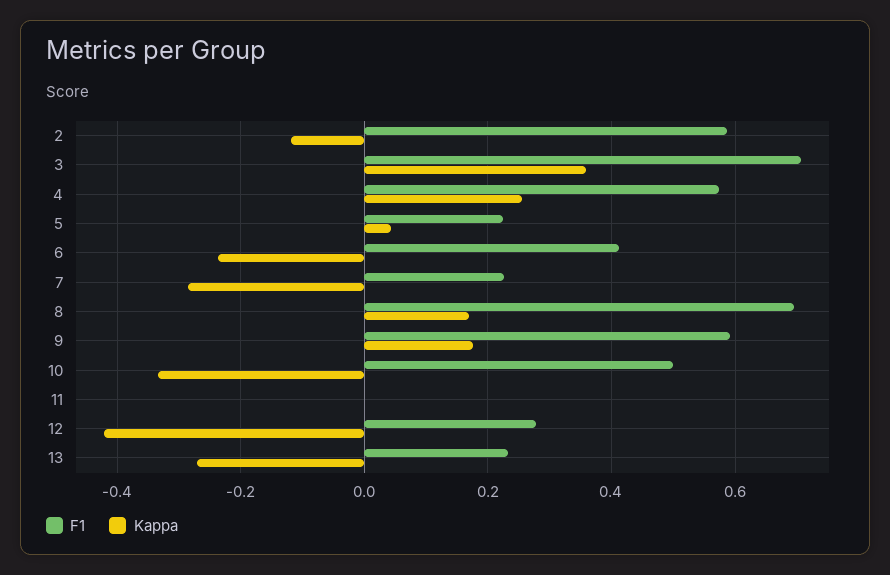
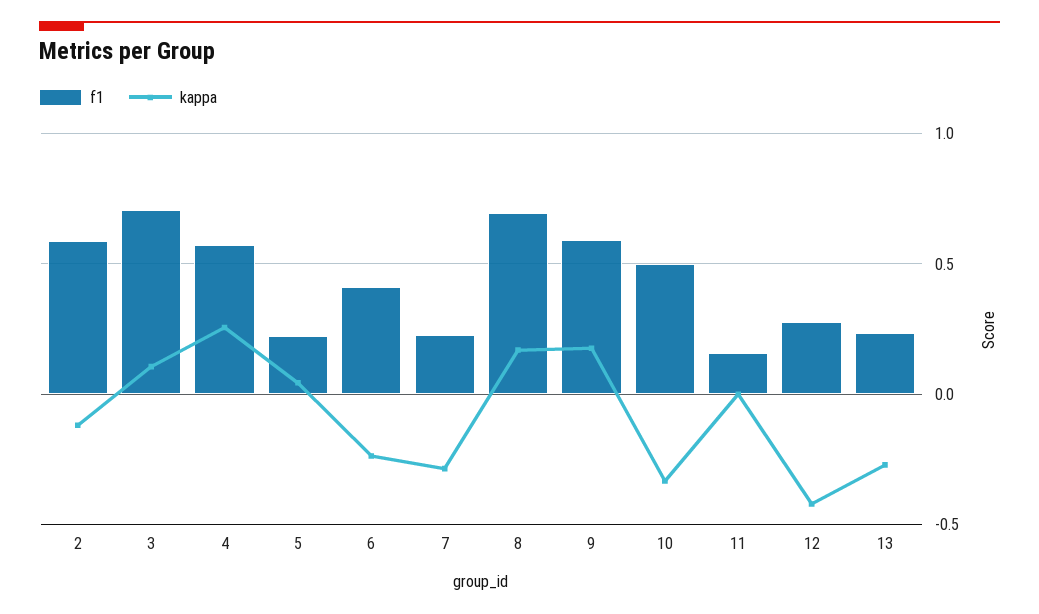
Kappa, 3: 0.36 -> 0.1
F1, 11: 0 -> 0.15

